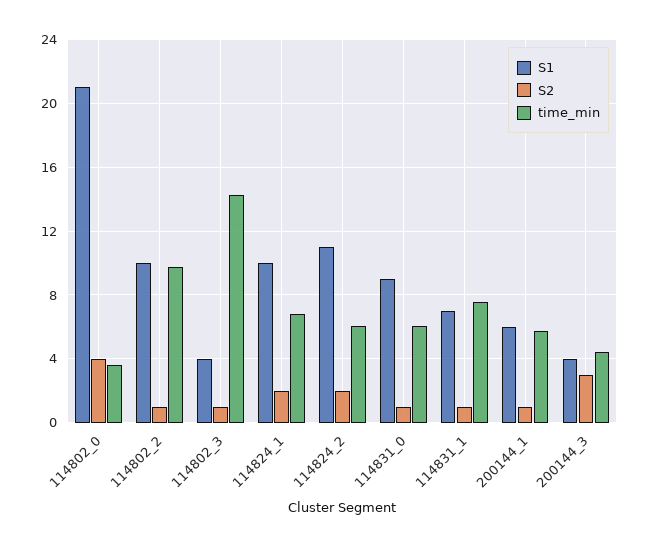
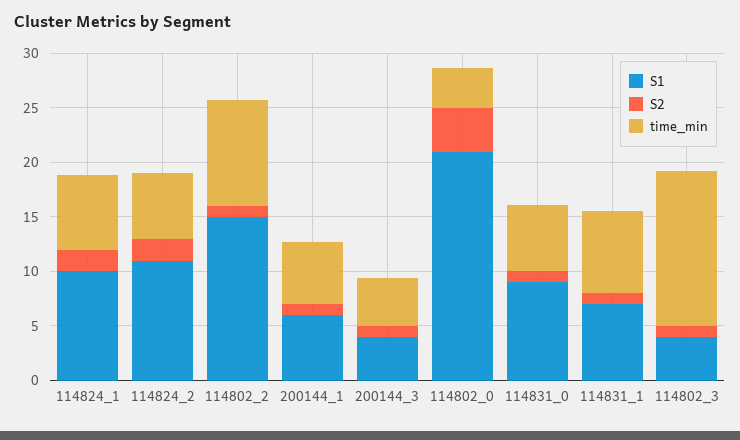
S1, 114802_2: 10 -> 15
S2, 200144_3: 3 -> 1

